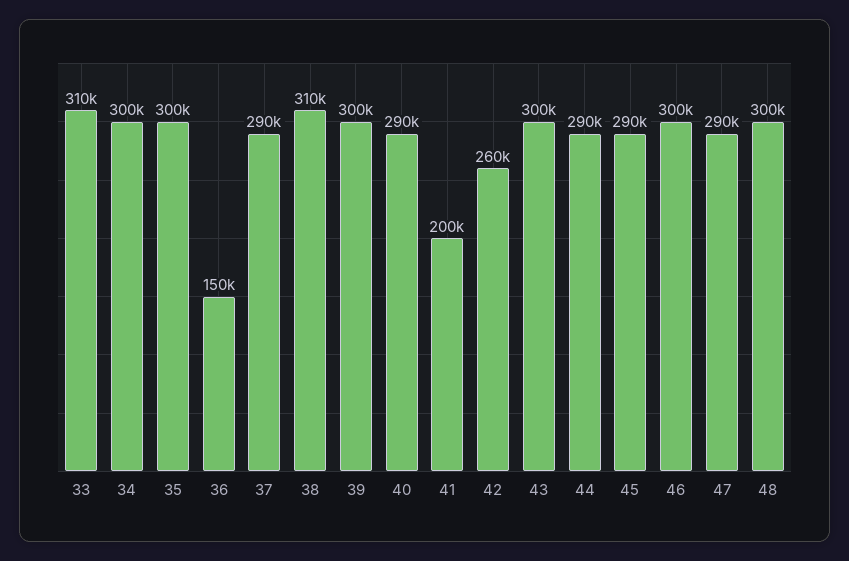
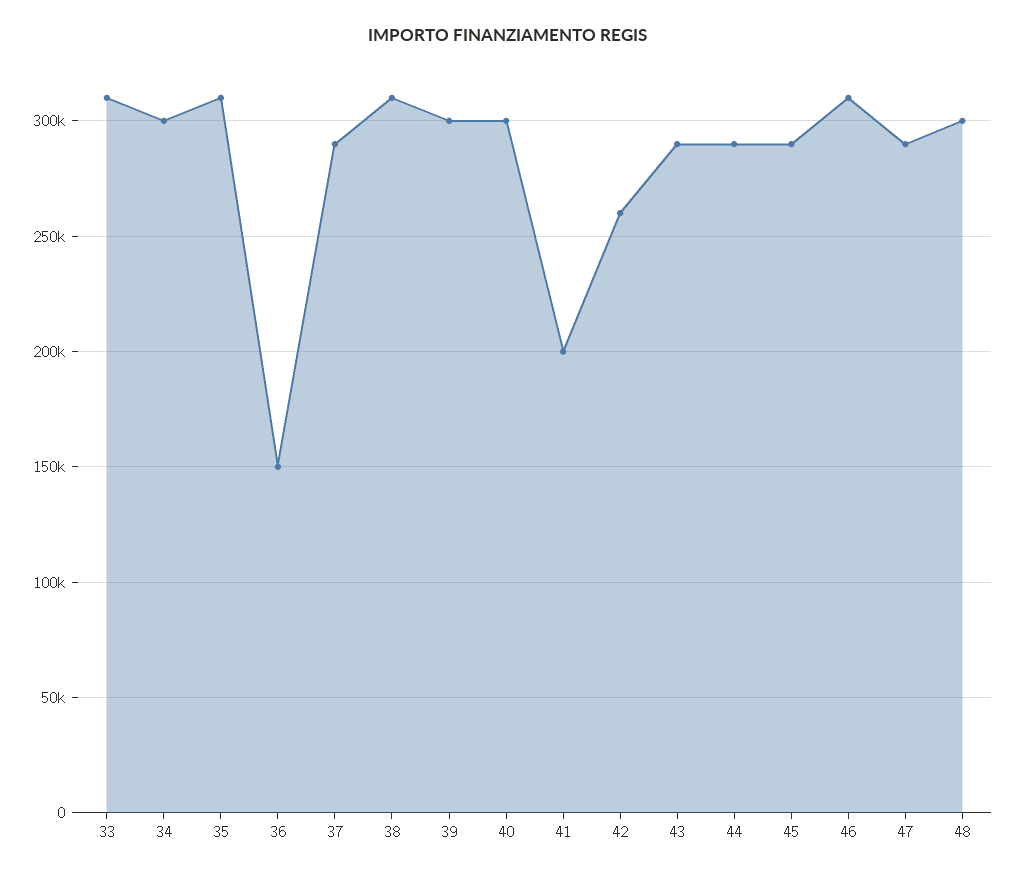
35: 300000 -> 310000
40: 290000 -> 300000
43: 300000 -> 290000
46: 300000 -> 310000

